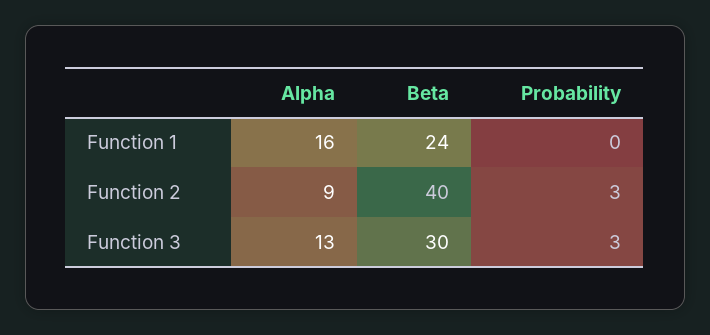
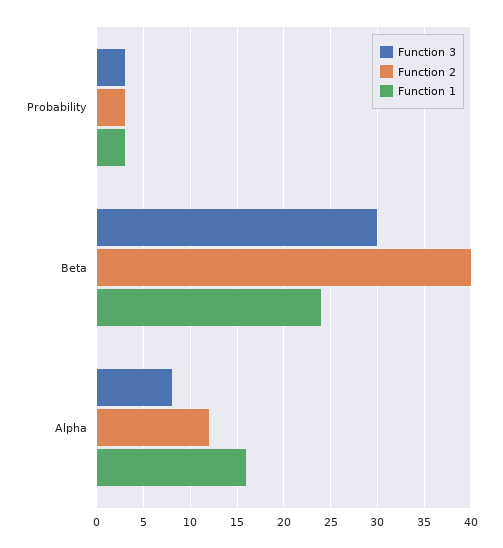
Function 1, Probability: 0 -> 3
Function 2, Alpha: 9 -> 12
Function 3, Alpha: 13 -> 8

